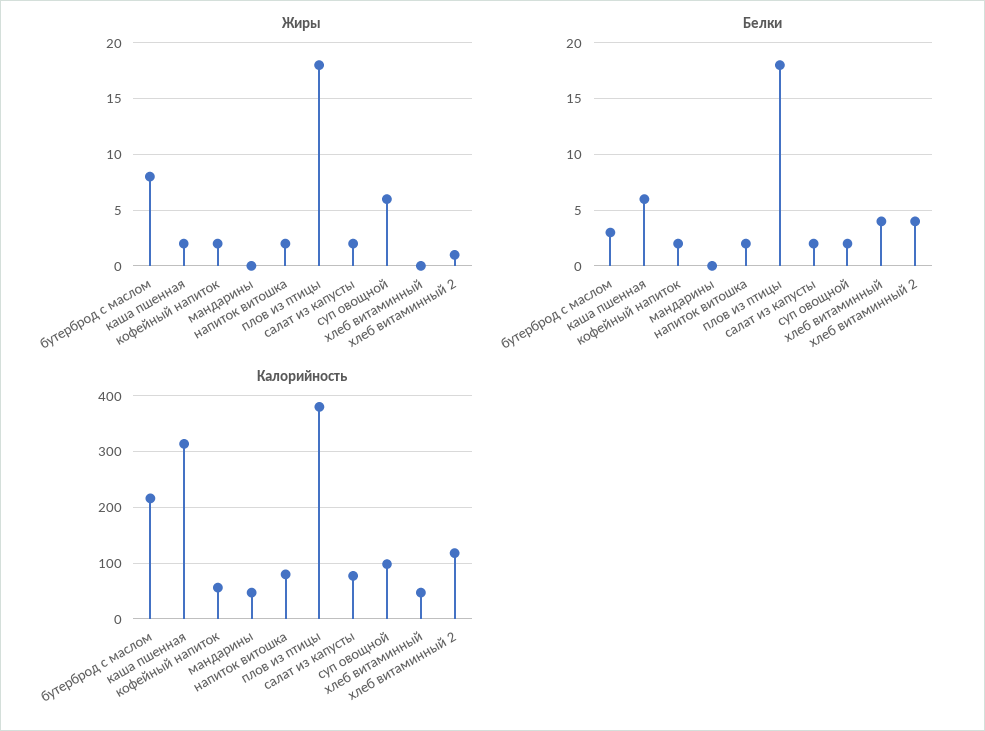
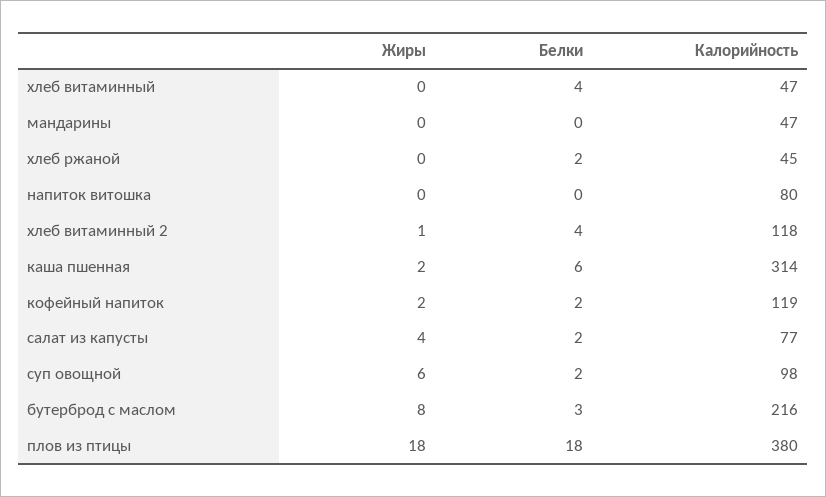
Жиры, напиток витошка: 2 -> 0
Жиры, салат из капусты: 2 -> 4
Белки, напиток витошка: 2 -> 0
Калорийность, кофейный напиток: 60 -> 119
Жиры, хлеб ржаной: none -> 0
Белки, хлеб ржаной: none -> 2
Калорийность, хлеб ржаной: none -> 45

